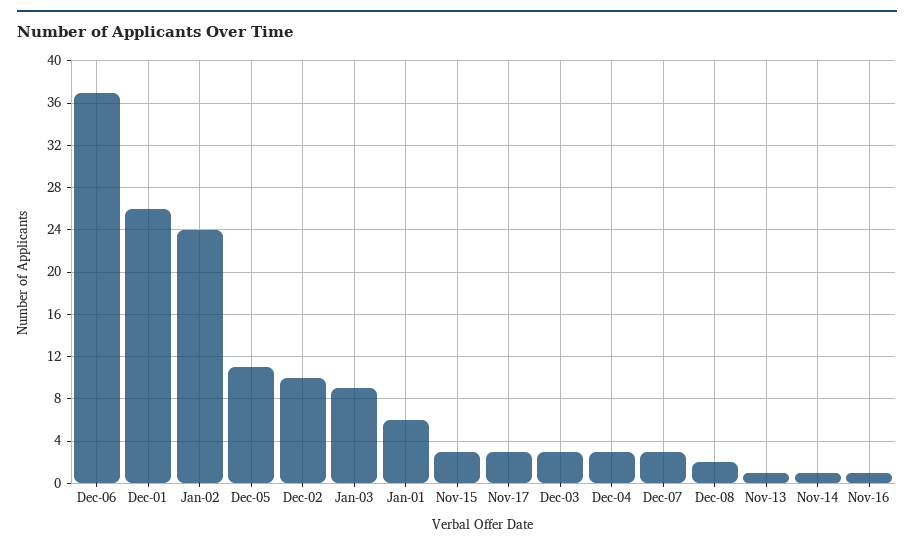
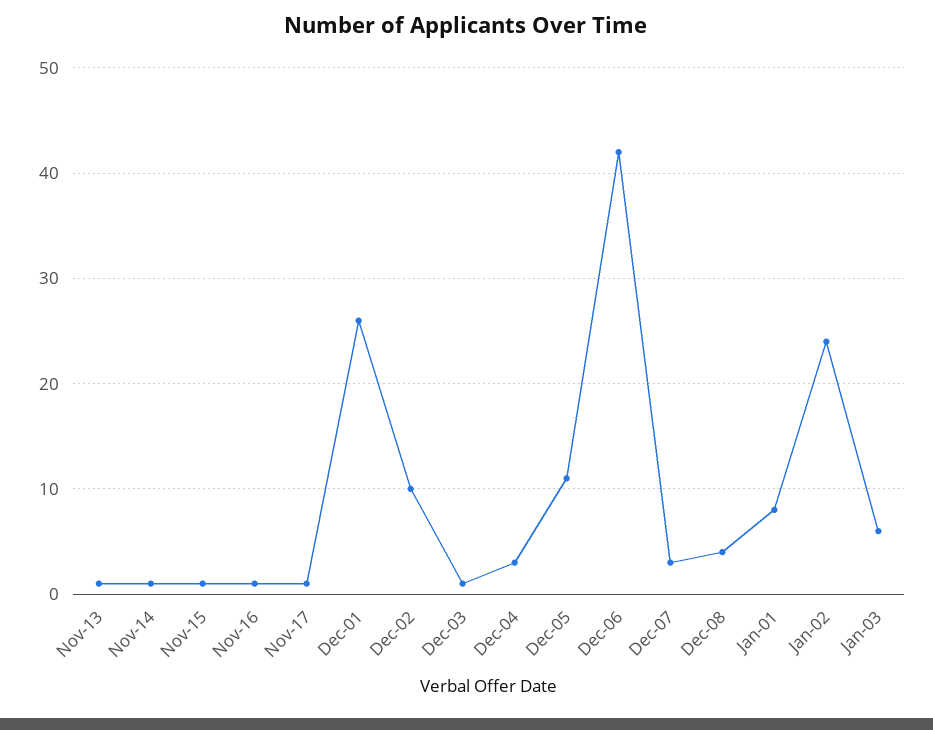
Dec-06: 37 -> 42
Jan-03: 9 -> 6
Jan-01: 6 -> 8
Nov-15: 3 -> 1
Nov-17: 3 -> 1
Dec-03: 3 -> 1
Dec-08: 2 -> 4

